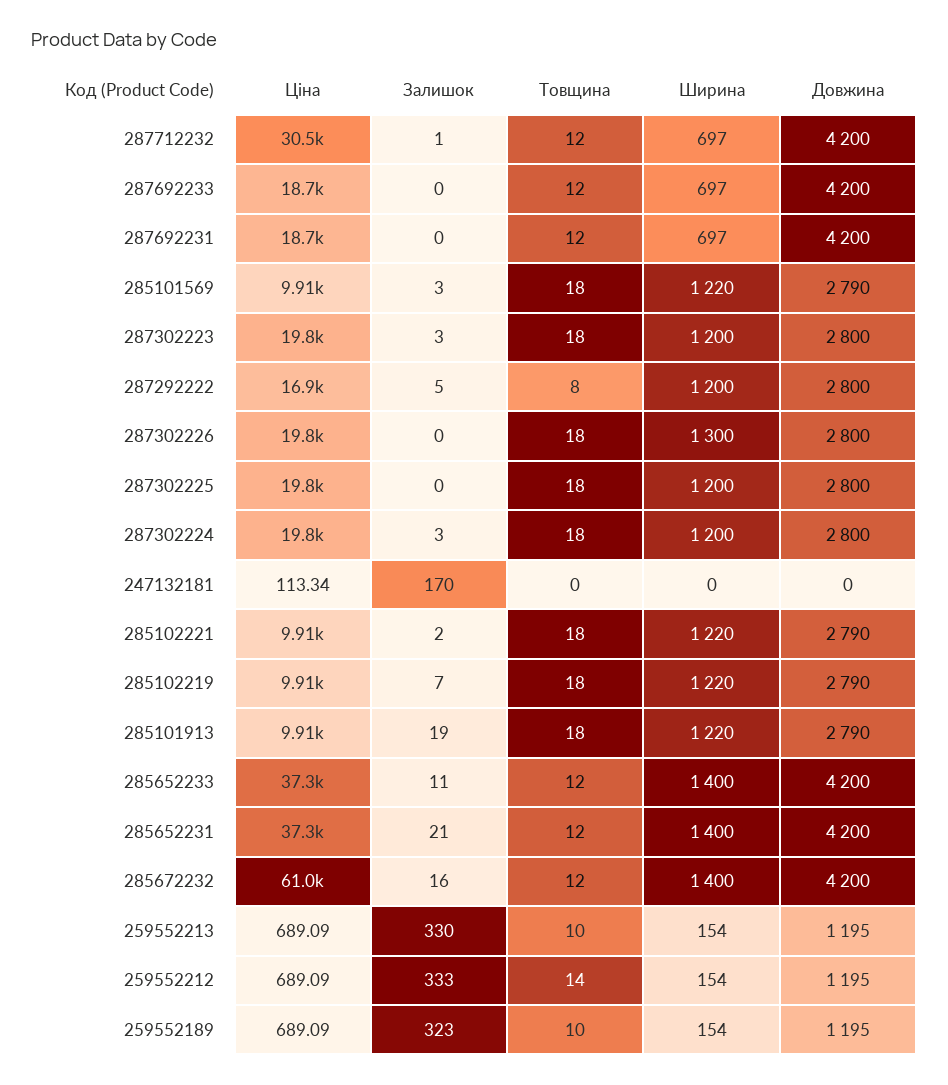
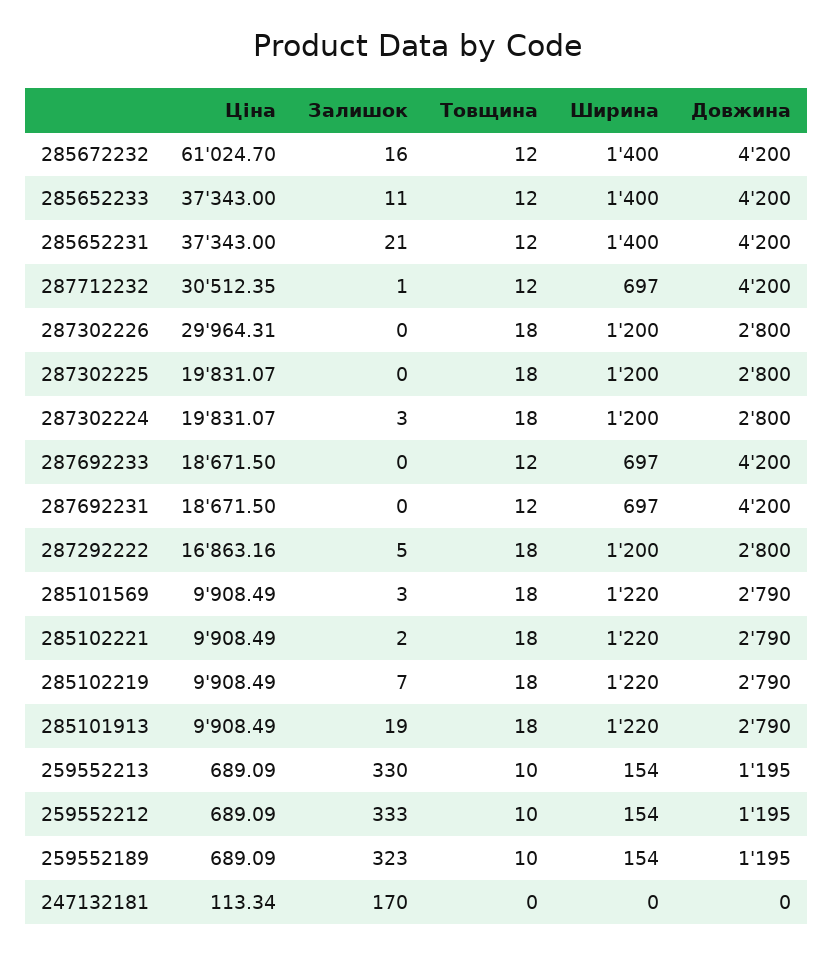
Ціна, 287302223: 19800 -> none
Залишок, 287302223: 3 -> none
Товщина, 287302223: 18 -> none
Ширина, 287302223: 1200 -> none
Довжина, 287302223: 2800 -> none
Товщина, 287292222: 8 -> 18
Ціна, 287302226: 19800 -> 29964.31
Ширина, 287302226: 1300 -> 1200
Товщина, 259552212: 14 -> 10

